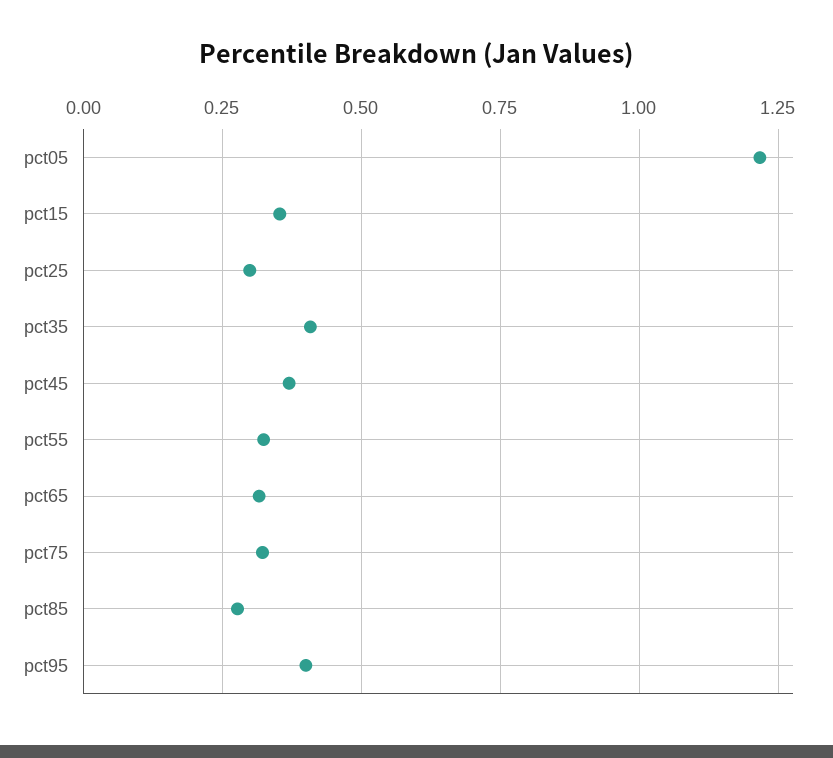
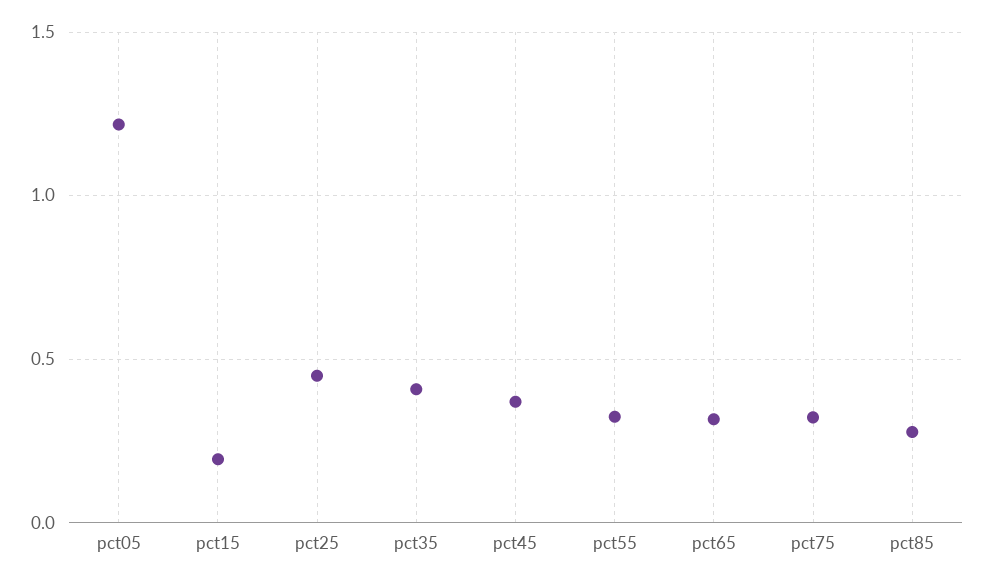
pct15: 0.35 -> 0.2
pct25: 0.3 -> 0.45
pct95: 0.4 -> none

